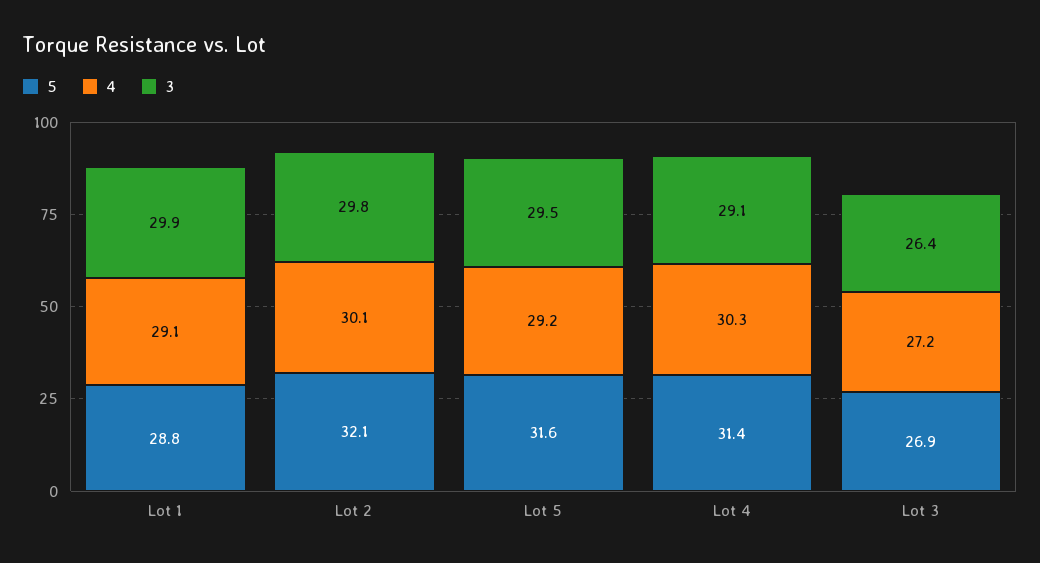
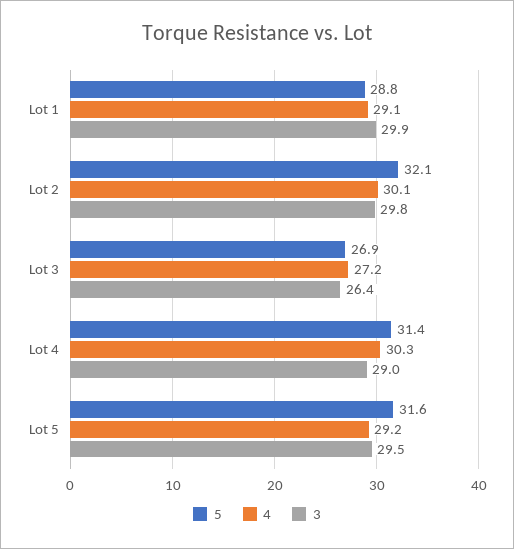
3, Lot 4: 29.1 -> 29

